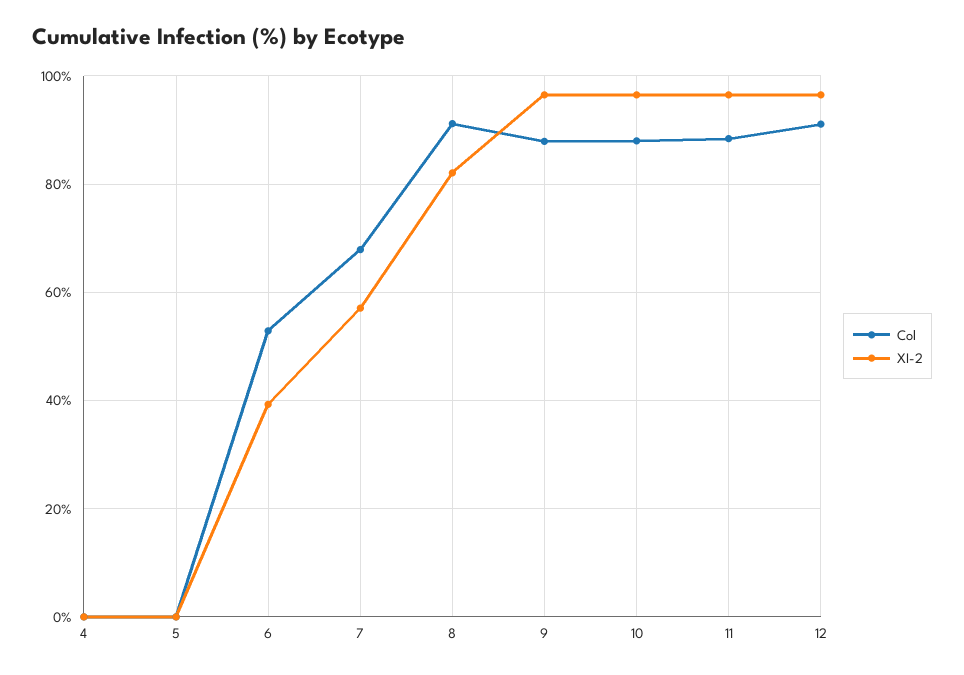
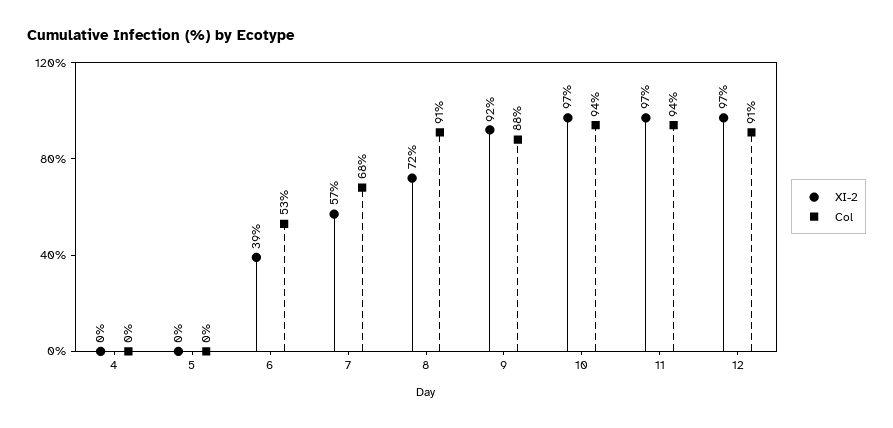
XI-2, 8: 82 -> 72
XI-2, 9: 96 -> 92
Col, 10: 88 -> 94
Col, 11: 88 -> 94

